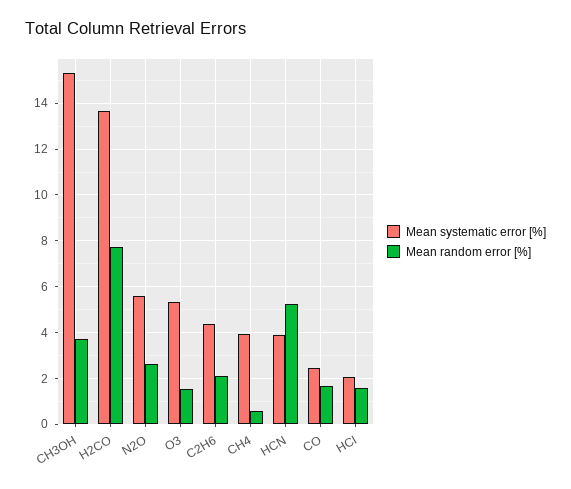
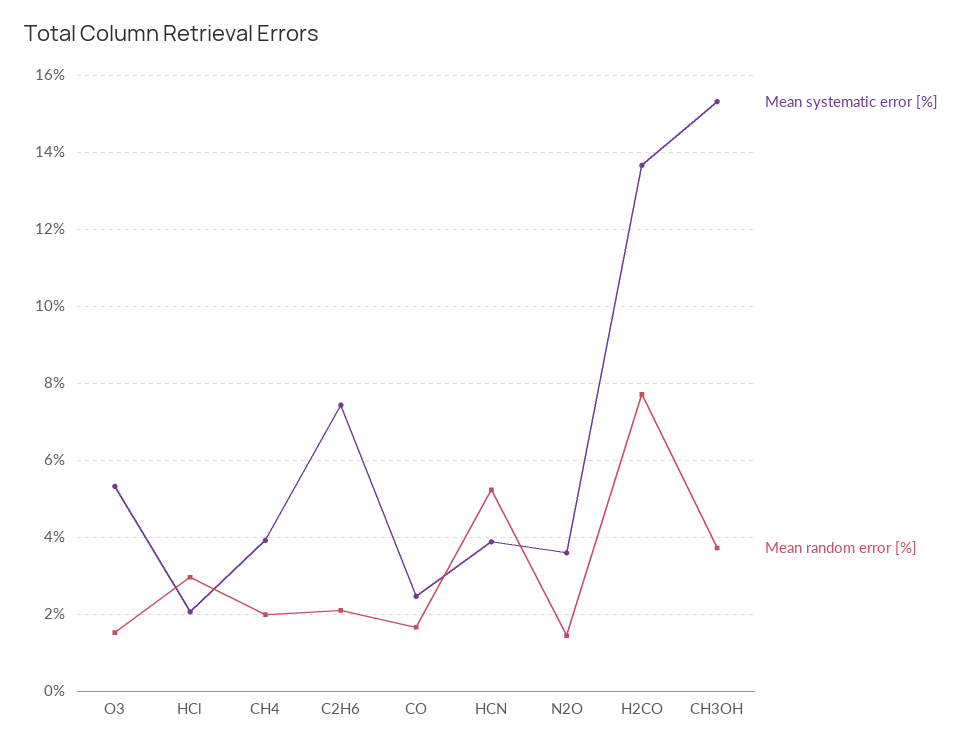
Mean systematic error [%], N2O: 5.5 -> 3.6
Mean random error [%], N2O: 2.5 -> 1.4
Mean systematic error [%], C2H6: 4.5 -> 7.4
Mean random error [%], CH4: 0.5 -> 2
Mean random error [%], HCl: 1.5 -> 3

